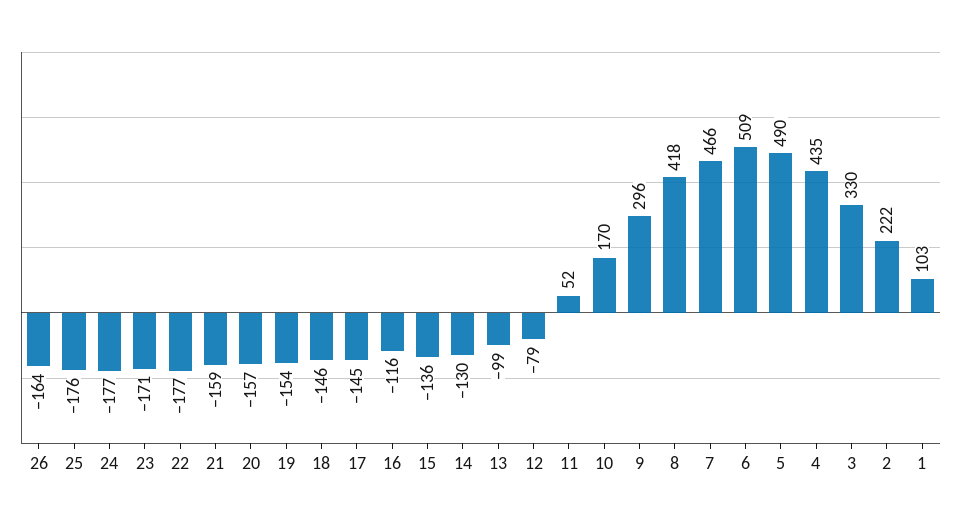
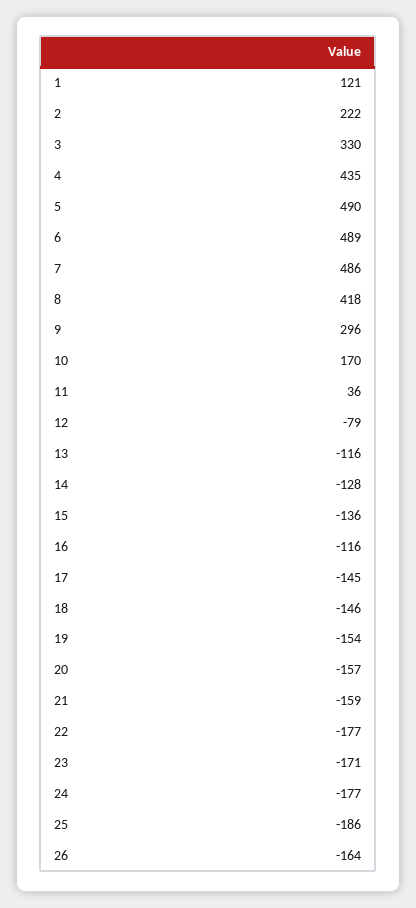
25: -176 -> -186
14: -130 -> -128
13: -99 -> -116
11: 52 -> 36
7: 466 -> 486
6: 509 -> 489
1: 103 -> 121

